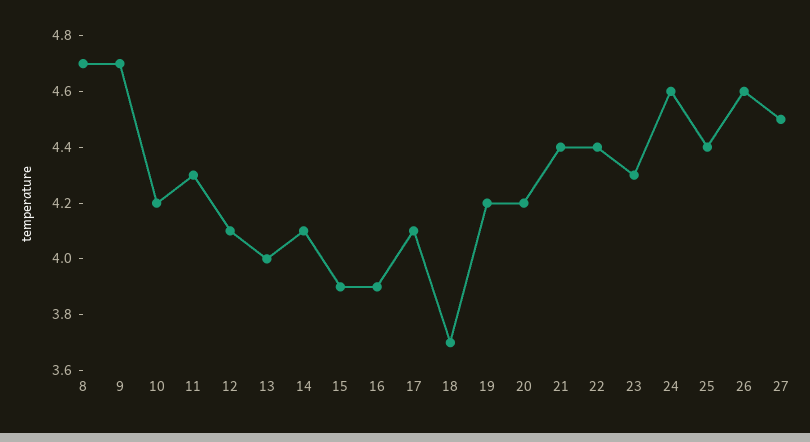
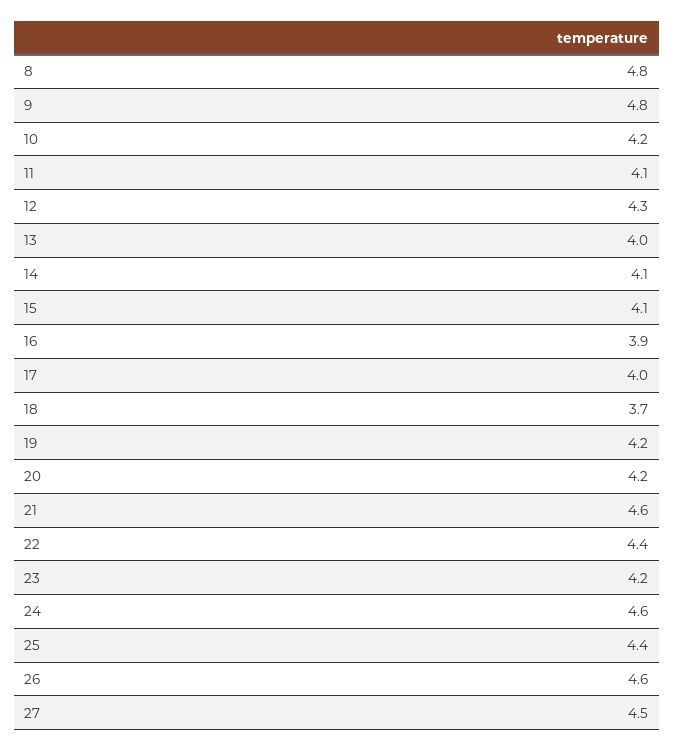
8: 4.7 -> 4.8
9: 4.7 -> 4.8
11: 4.3 -> 4.1
12: 4.1 -> 4.3
15: 3.9 -> 4.1
17: 4.1 -> 4
21: 4.4 -> 4.6
23: 4.3 -> 4.2

